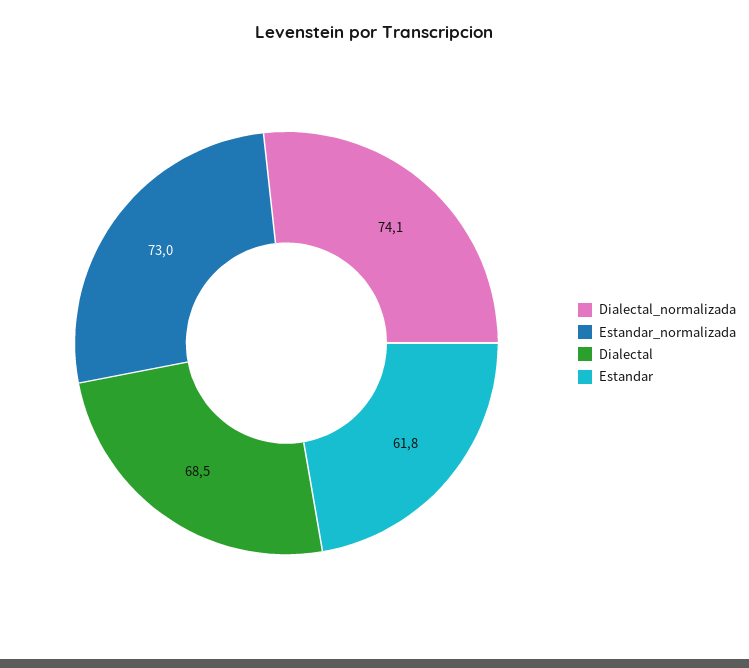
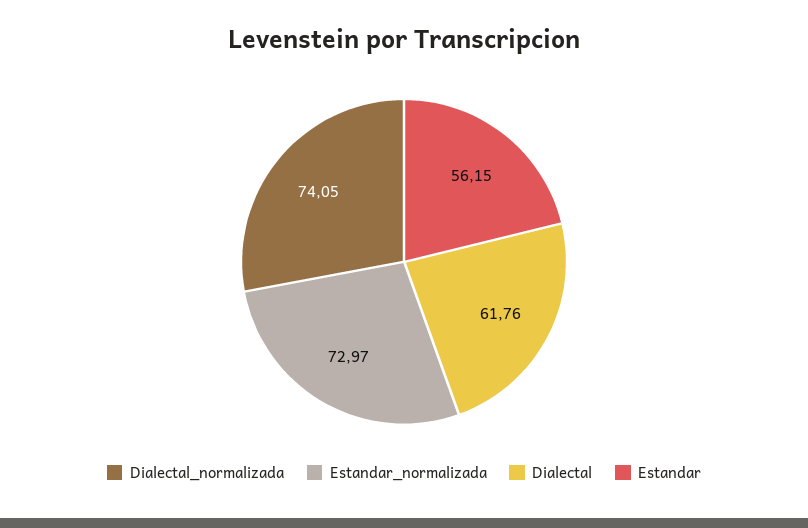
Dialectal: 68.5 -> 61.76
Estandar: 61.8 -> 56.15

